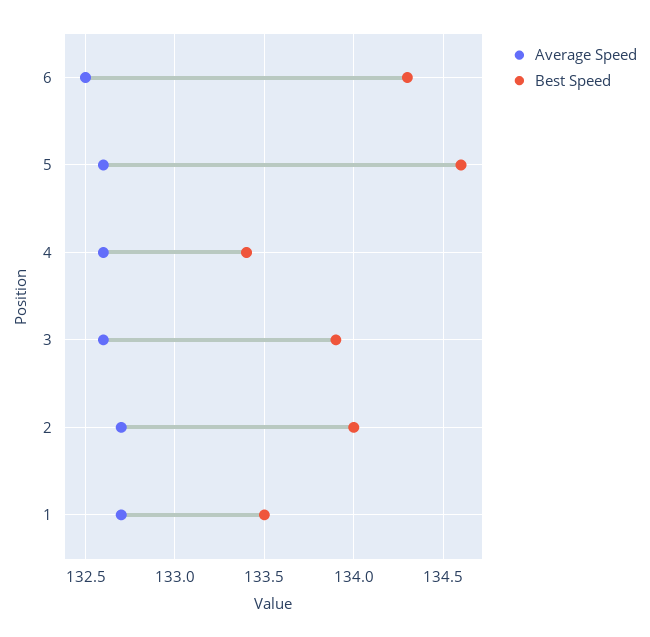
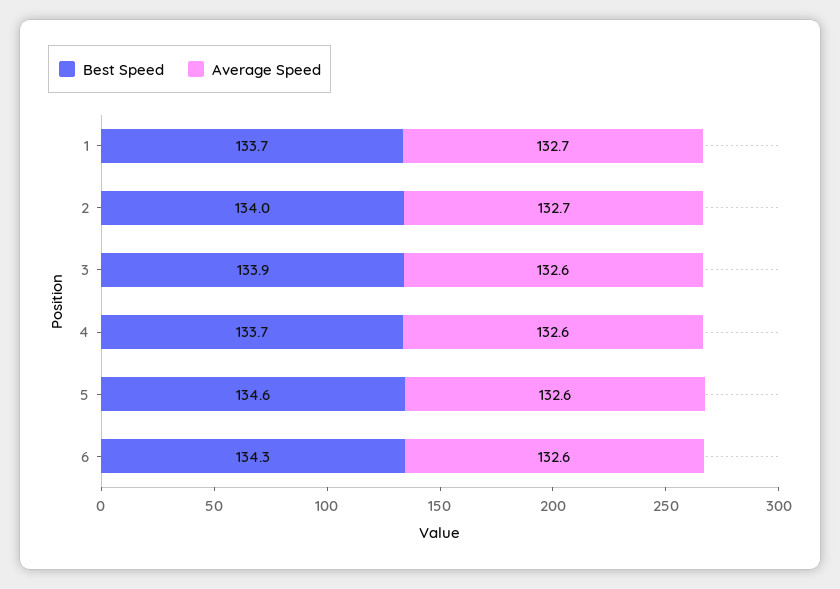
Average Speed, 6: 132.5 -> 132.6
Best Speed, 4: 133.4 -> 133.7
Best Speed, 1: 133.5 -> 133.7

